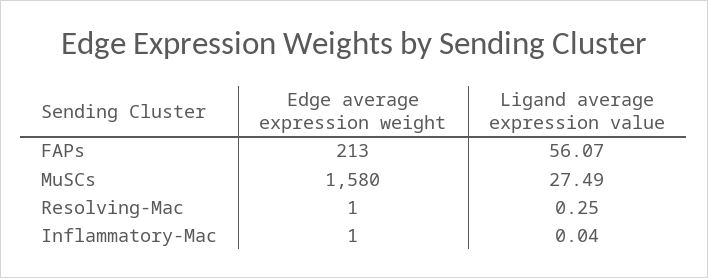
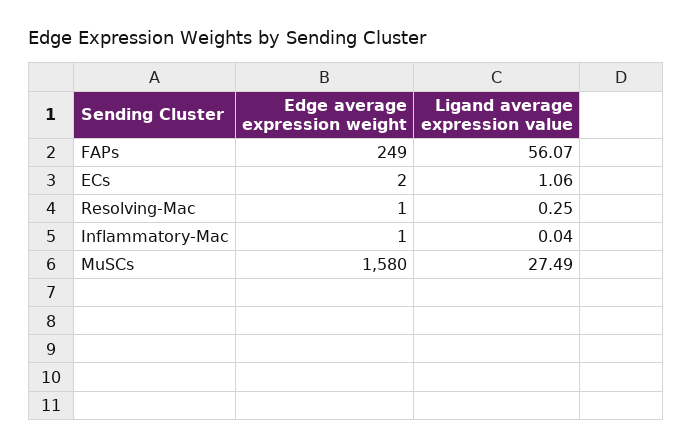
Edge average expression weight, FAPs: 213 -> 249
Edge average expression weight, ECs: none -> 2
Ligand average expression value, ECs: none -> 1.06

